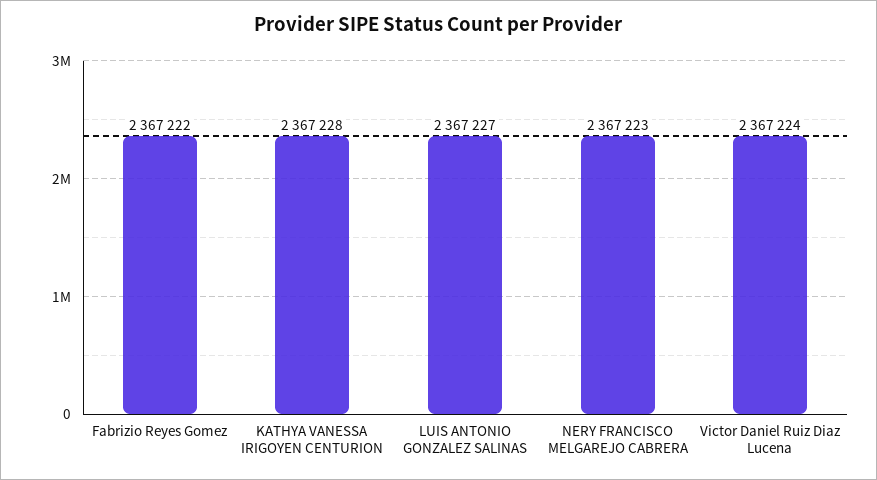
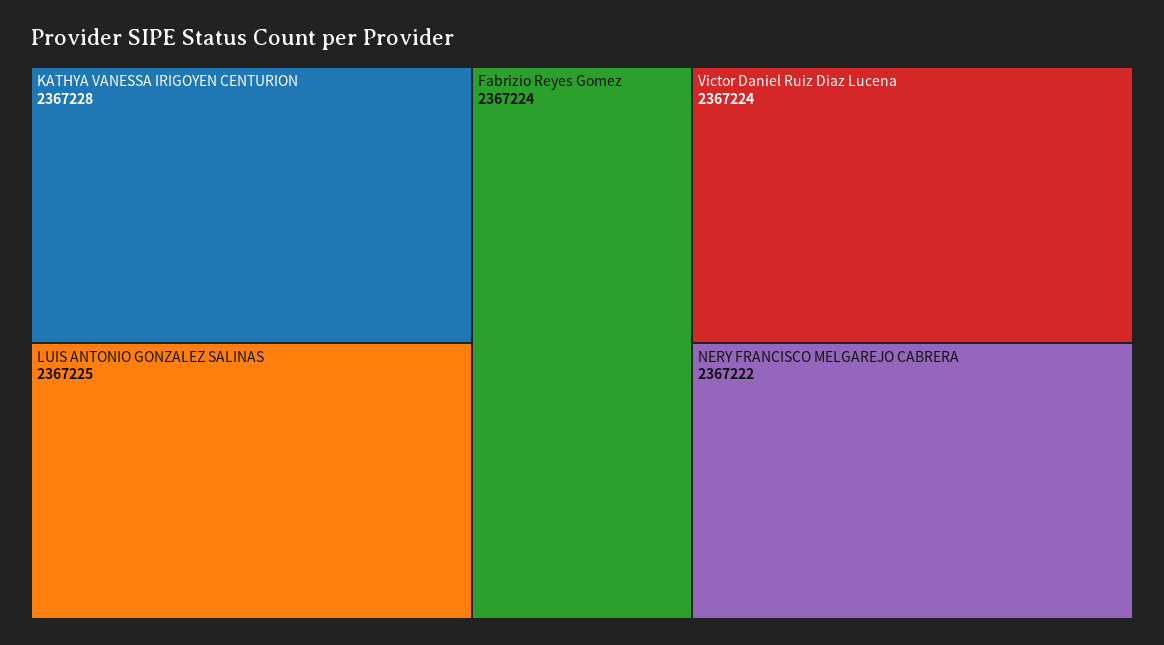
Fabrizio Reyes Gomez: 2367222 -> 2367224
LUIS ANTONIO GONZALEZ SALINAS: 2367227 -> 2367225
NERY FRANCISCO MELGAREJO CABRERA: 2367223 -> 2367222

